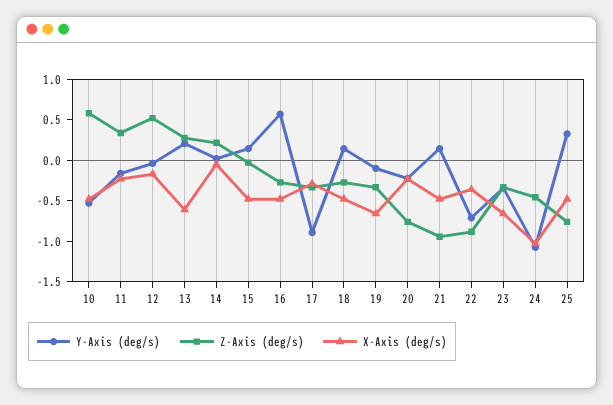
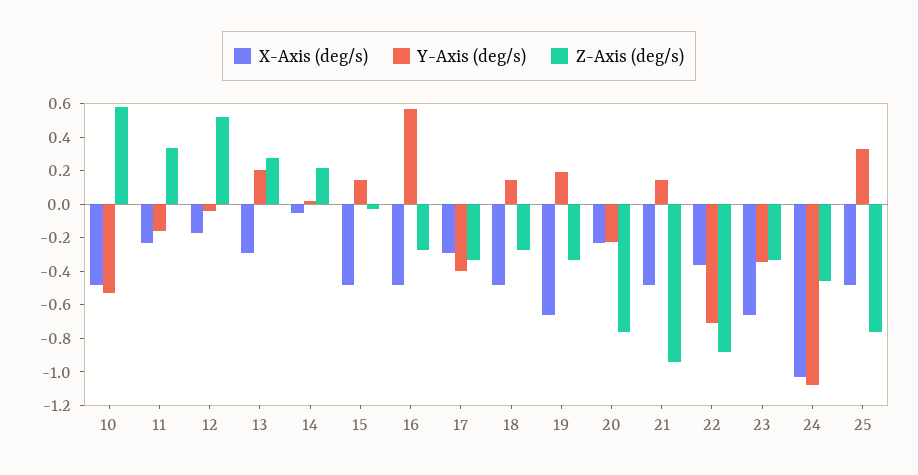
X-Axis (deg/s), 13: -0.6 -> -0.3
Y-Axis (deg/s), 17: -0.9 -> -0.4
Y-Axis (deg/s), 19: -0.1 -> 0.2

